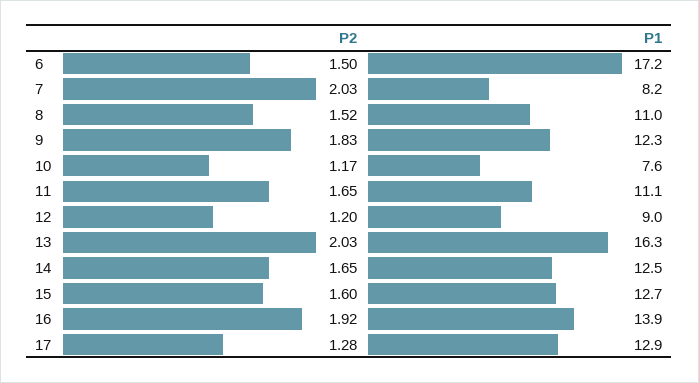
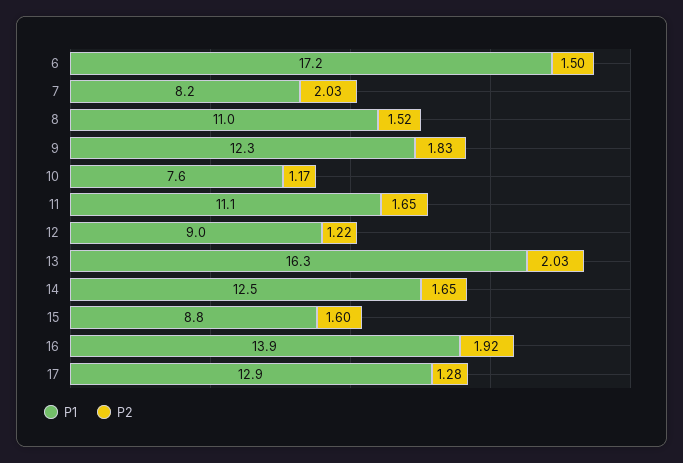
P2, 12: 1.2 -> 1.22
P1, 15: 12.7 -> 8.8

